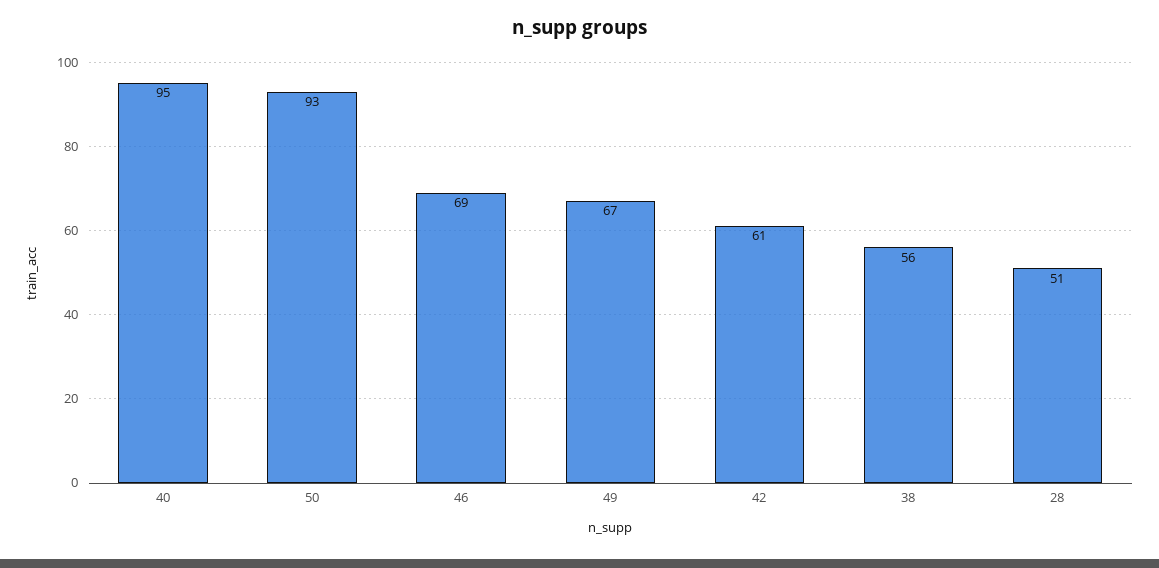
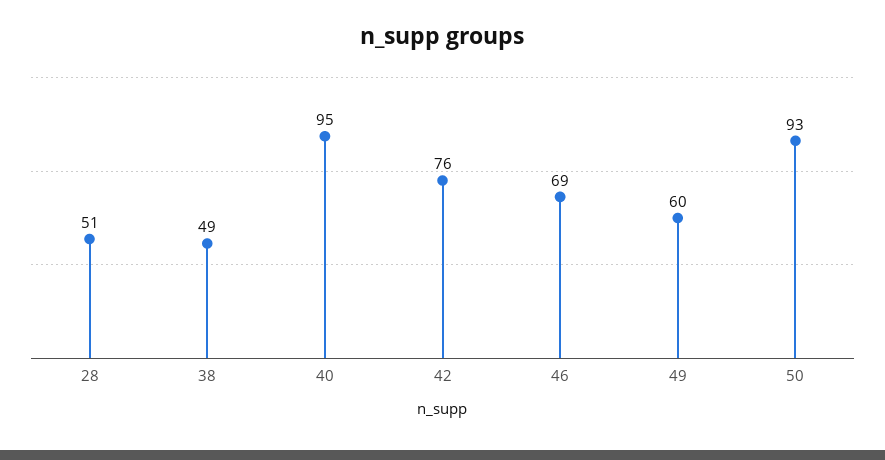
49: 67 -> 60
42: 61 -> 76
38: 56 -> 49

